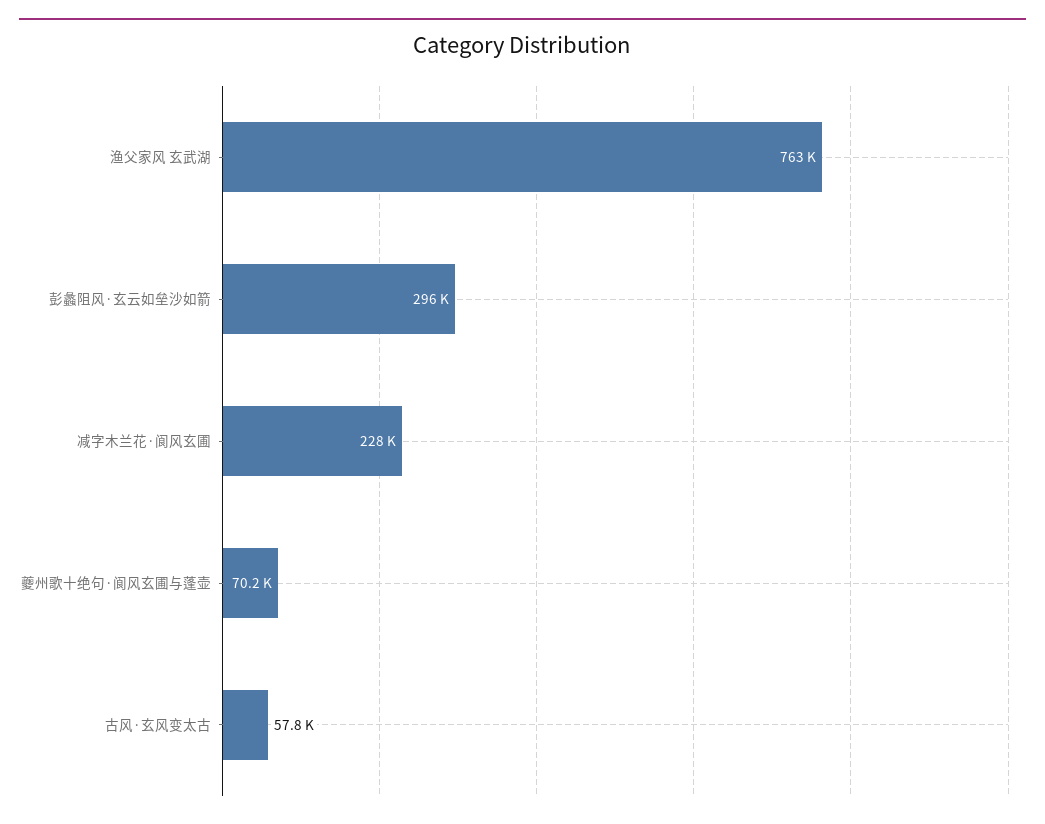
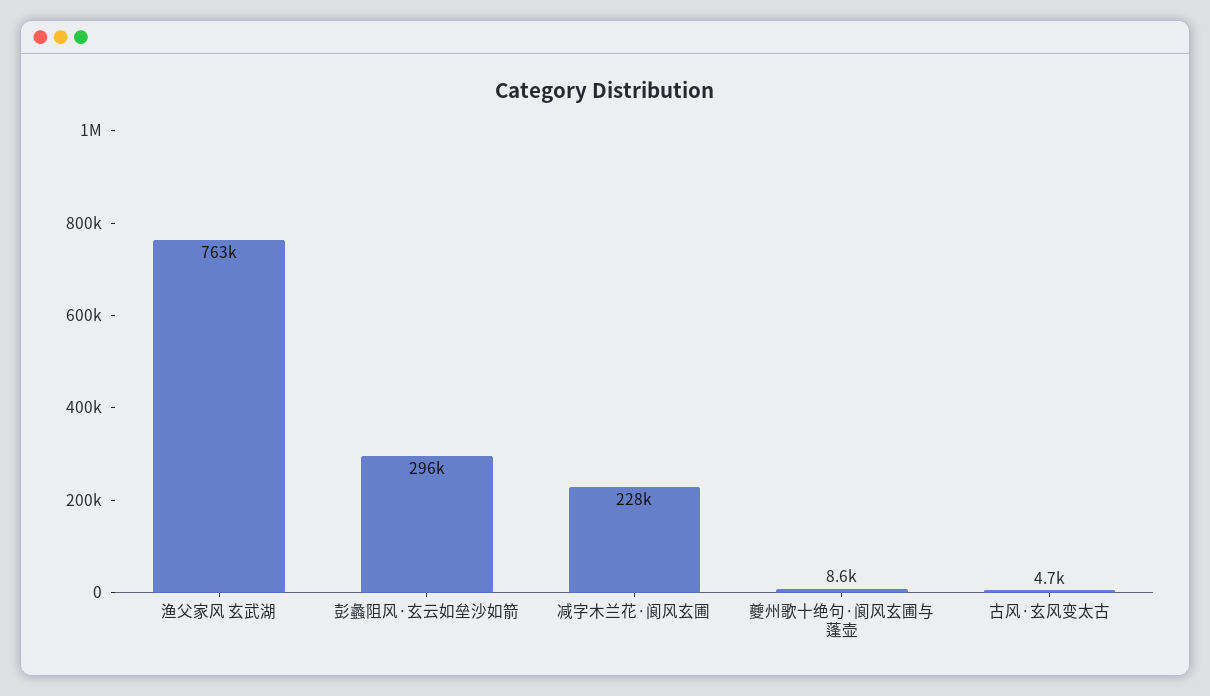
夔州歌十绝句·阆风玄圃与蓬壶: 70200 -> 8600
古风·玄风变太古: 57800 -> 4700

